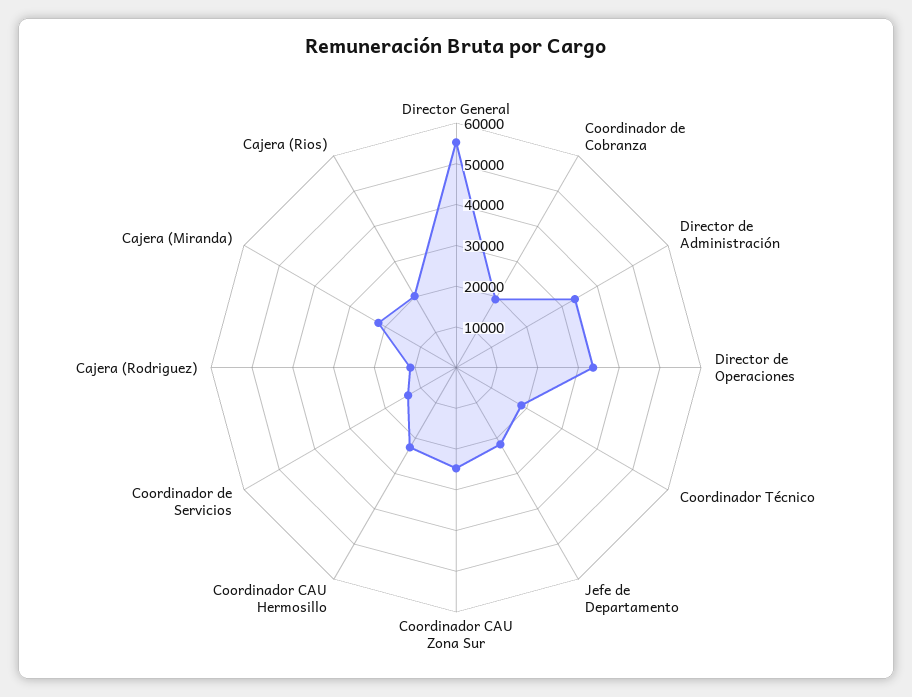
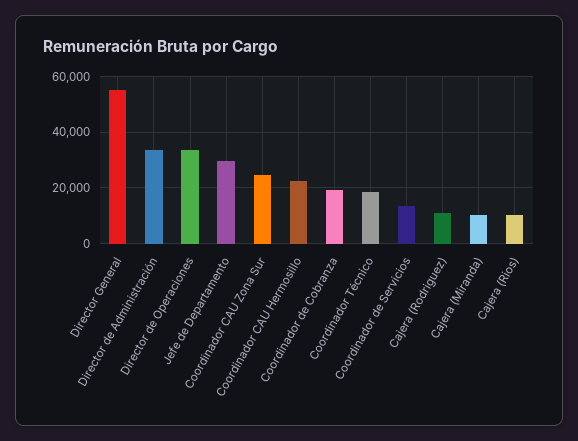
Jefe de Departamento: 22000 -> 30000
Cajera (Miranda): 22000 -> 10000
Cajera (Rios): 20000 -> 10000

